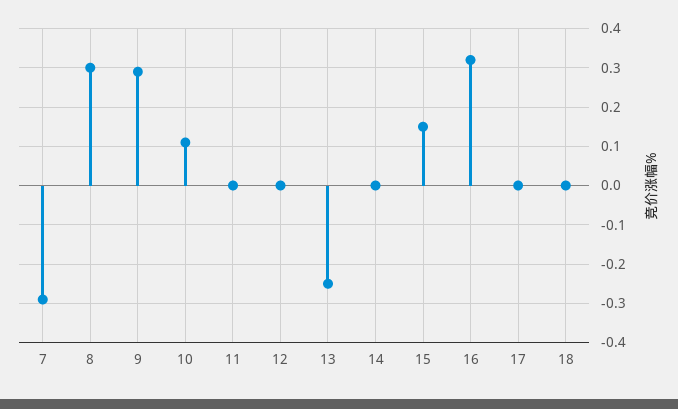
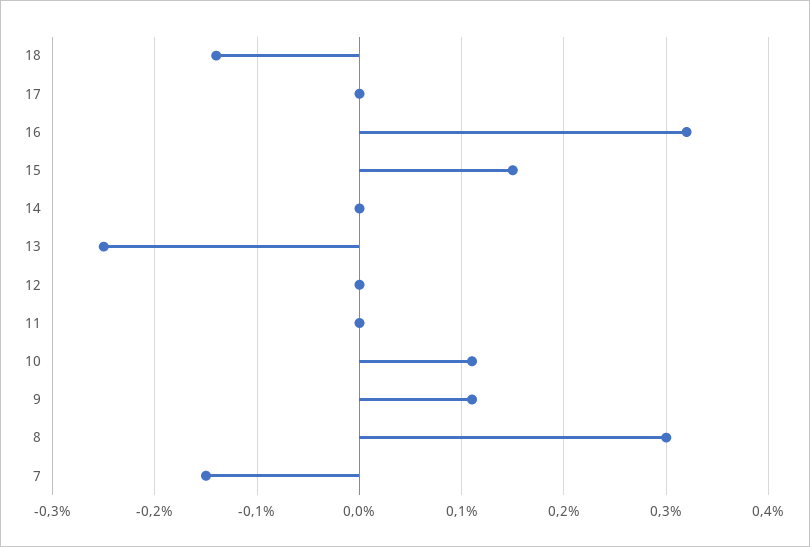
7: -0.3 -> -0.15
9: 0.3 -> 0.11
18: 0 -> -0.14

